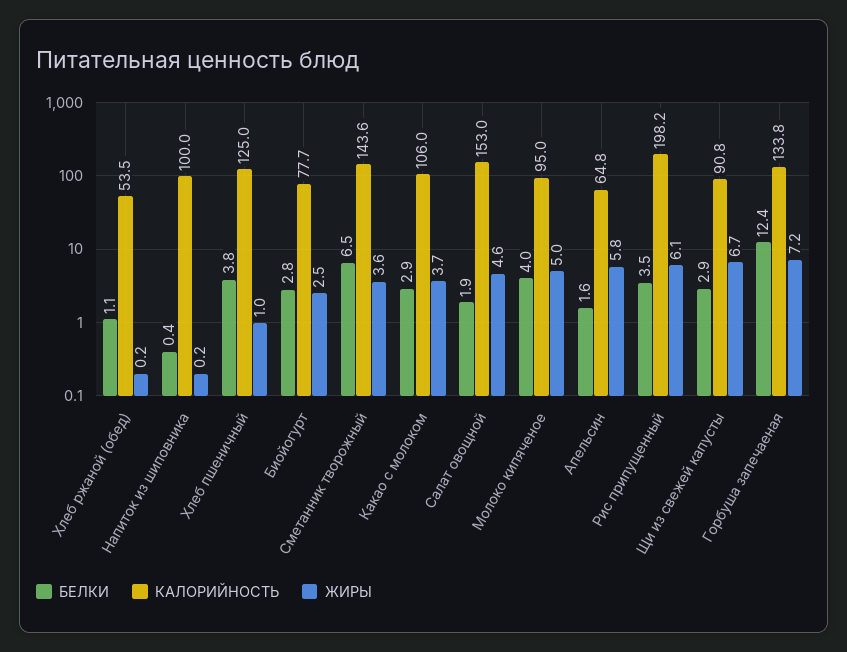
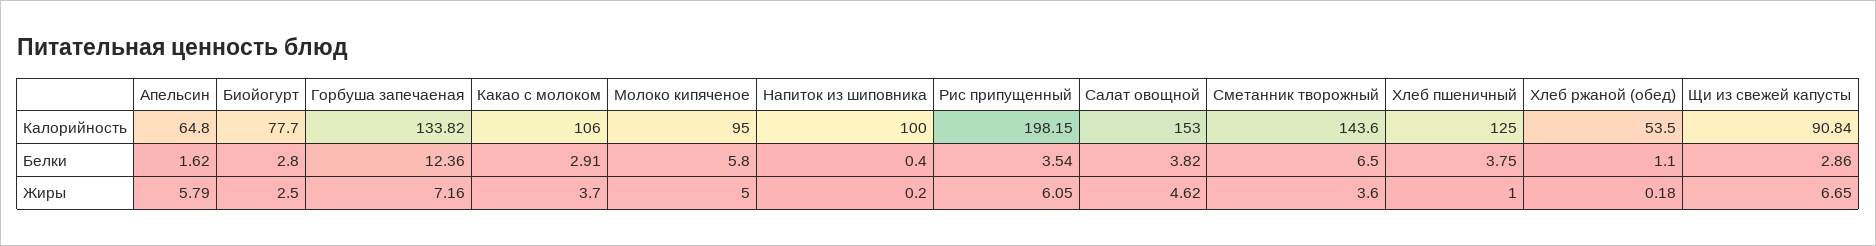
БЕЛКИ, Салат овощной: 1.9 -> 3.82
БЕЛКИ, Молоко кипяченое: 4 -> 5.8

